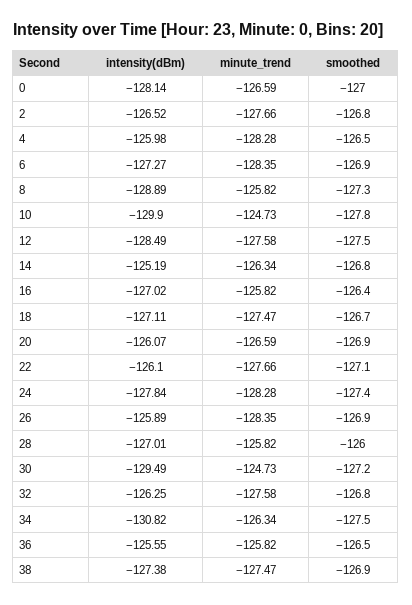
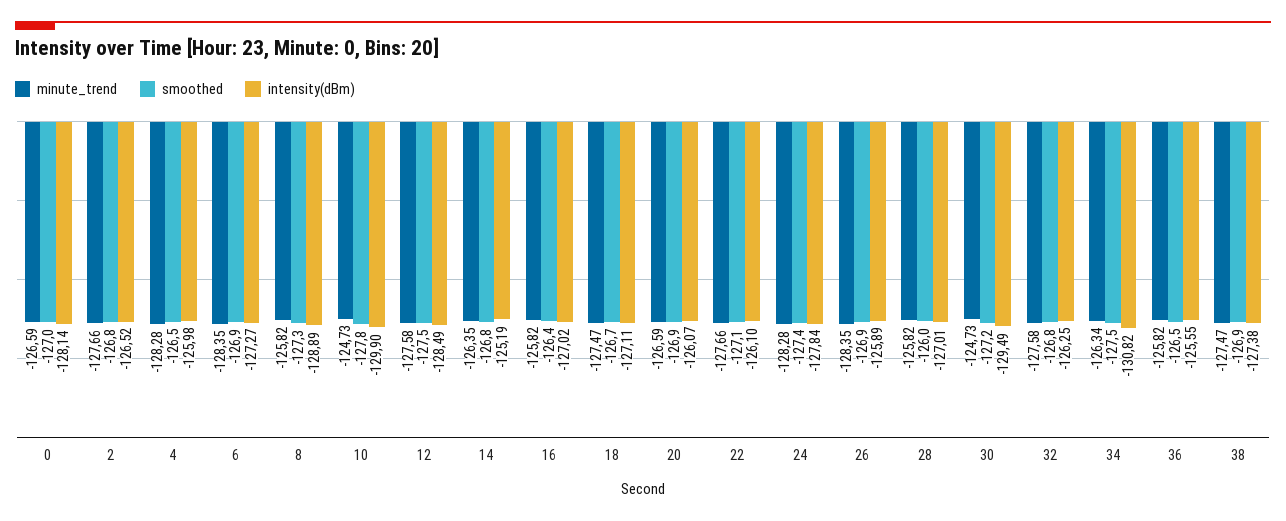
minute_trend, 14: -126.34 -> -126.35

